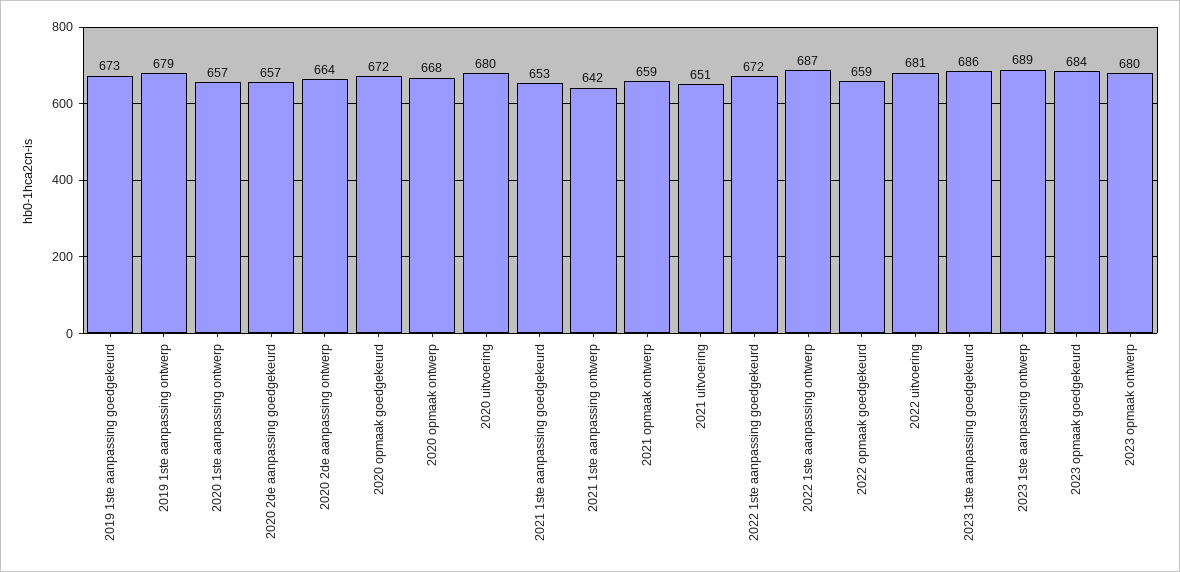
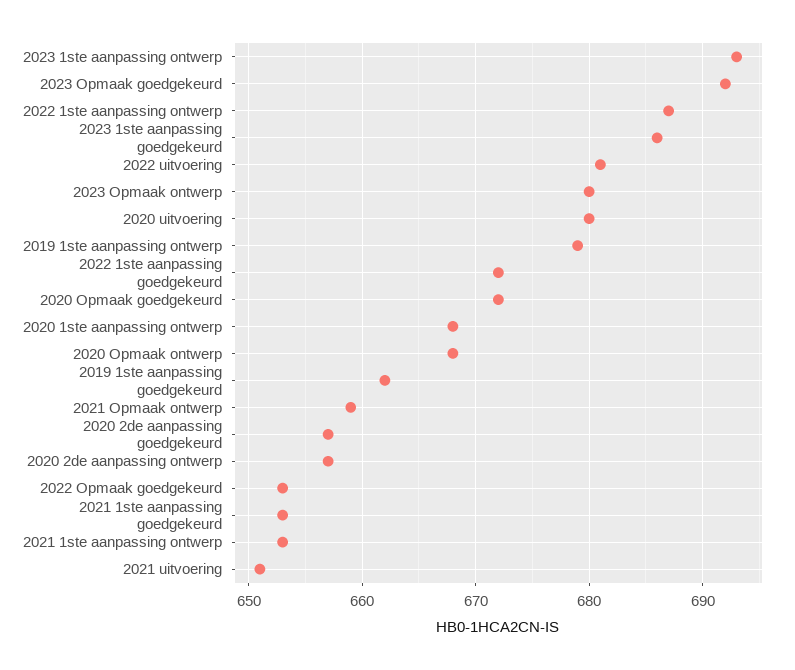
2019 1ste aanpassing goedgekeurd: 673 -> 662
2020 1ste aanpassing ontwerp: 657 -> 668
2020 2de aanpassing ontwerp: 664 -> 657
2021 1ste aanpassing ontwerp: 642 -> 653
2022 opmaak goedgekeurd: 659 -> 653
2023 1ste aanpassing ontwerp: 689 -> 693
2023 opmaak goedgekeurd: 684 -> 692

